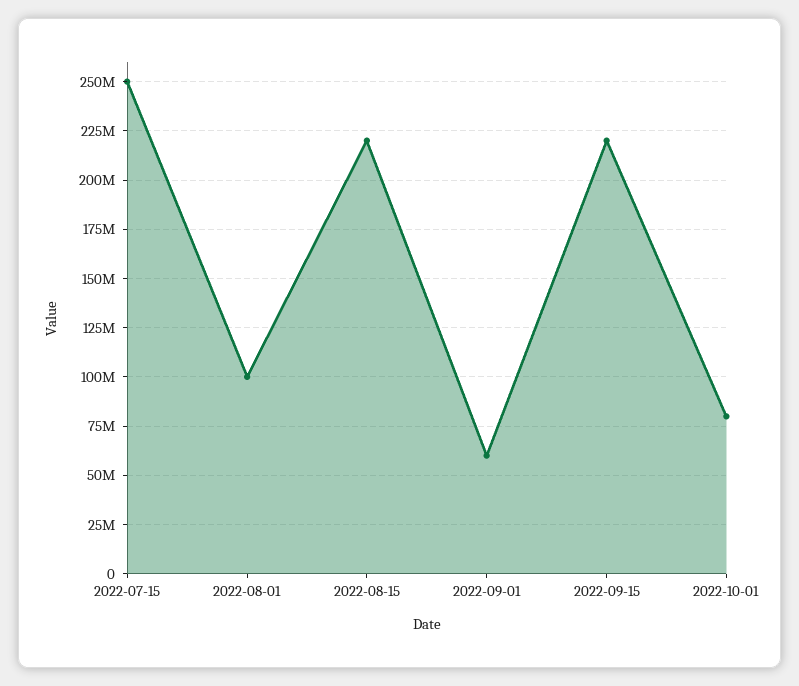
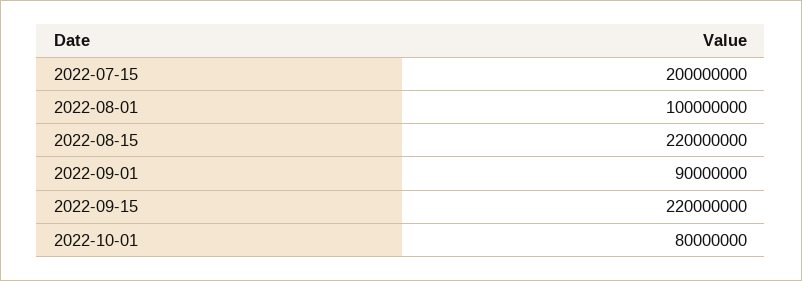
2022-07-15: 250000000 -> 200000000
2022-09-01: 60000000 -> 90000000

